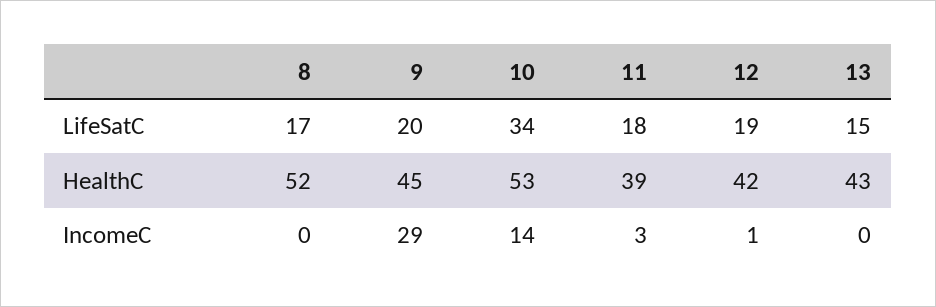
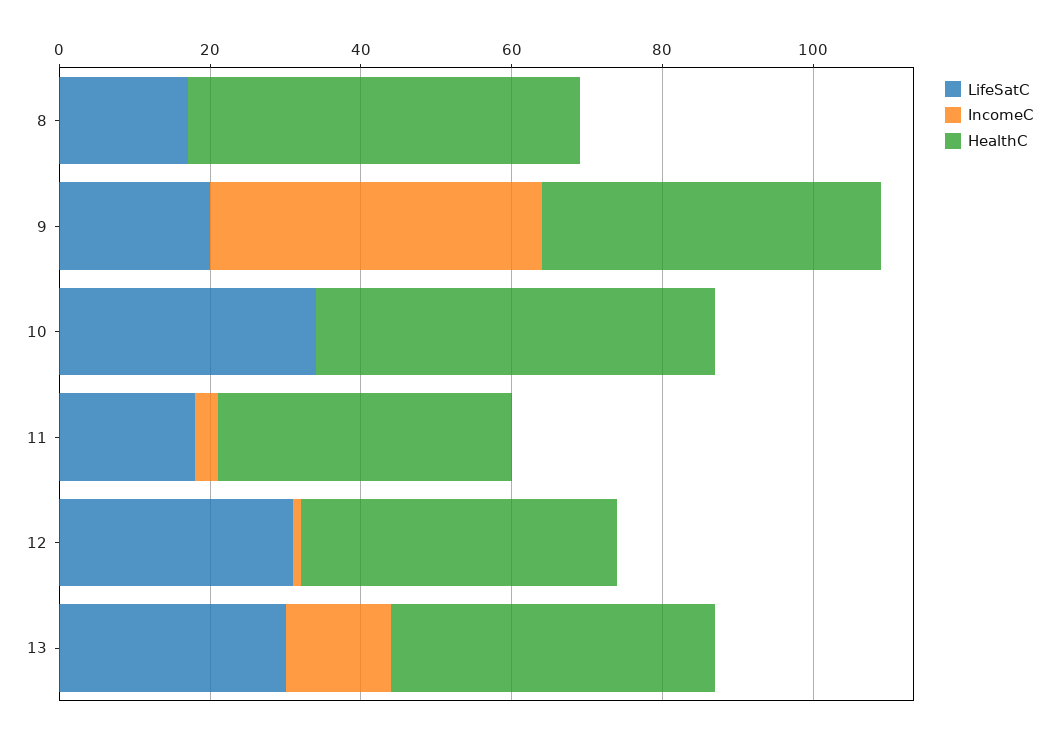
LifeSatC, 12: 19 -> 30
LifeSatC, 13: 15 -> 30
IncomeC, 9: 29 -> 45
IncomeC, 10: 14 -> 0
IncomeC, 13: 0 -> 15

